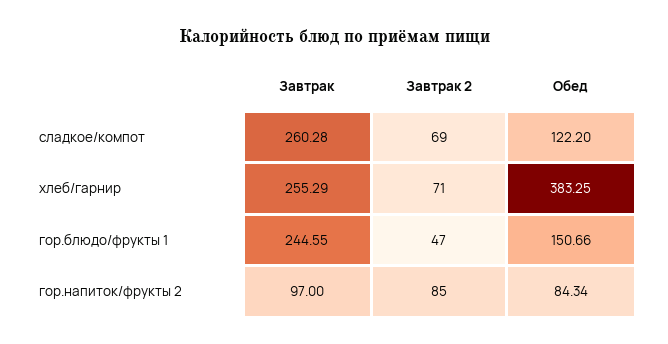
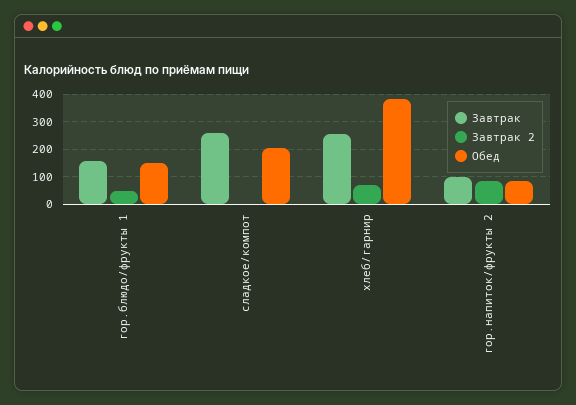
Завтрак 2, сладкое/компот: 69 -> 0
Обед, сладкое/компот: 122.2 -> 200
Завтрак, гор.блюдо/фрукты 1: 244.55 -> 150

